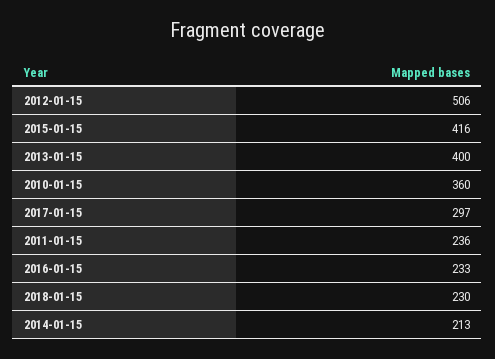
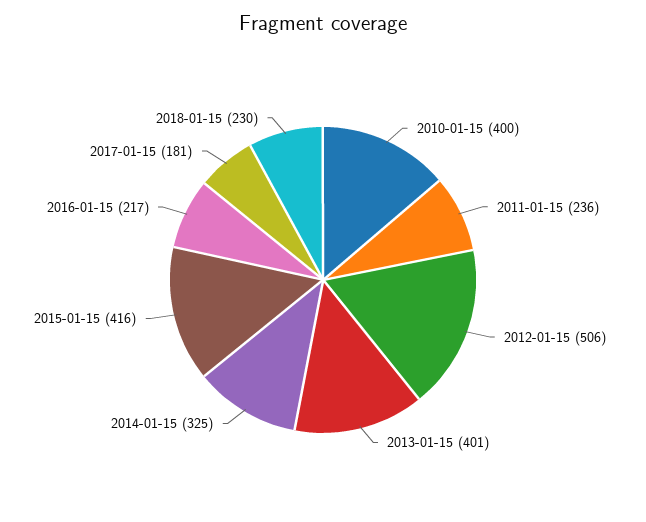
2013-01-15: 400 -> 401
2010-01-15: 360 -> 400
2017-01-15: 297 -> 181
2016-01-15: 233 -> 217
2014-01-15: 213 -> 325

